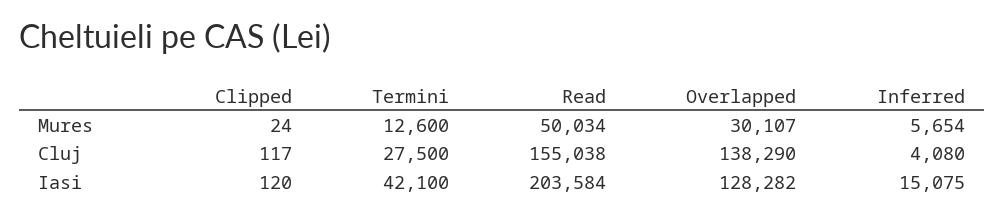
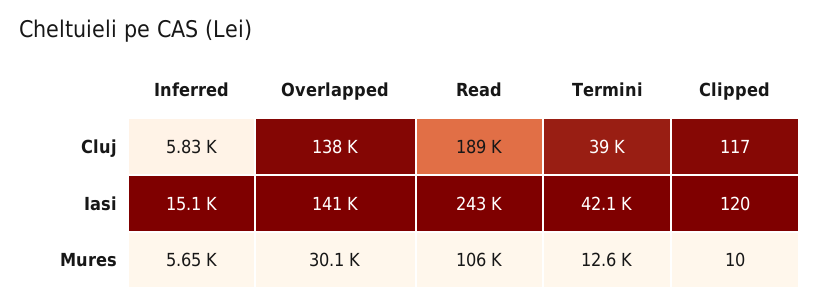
Clipped, Mures: 24 -> 10
Read, Mures: 50034 -> 106000
Termini, Cluj: 27500 -> 39000
Read, Cluj: 155038 -> 189000
Inferred, Cluj: 4080 -> 5830
Read, Iasi: 203584 -> 243000
Overlapped, Iasi: 128282 -> 141000

